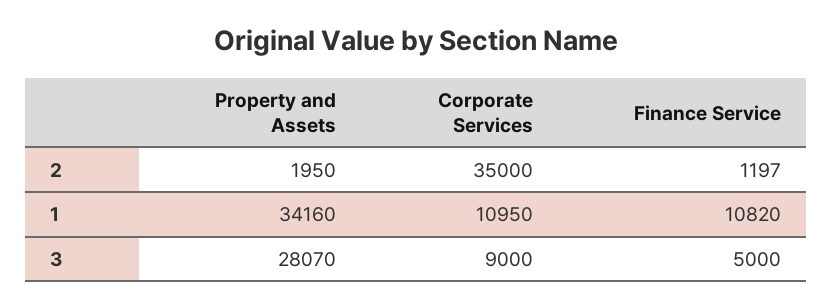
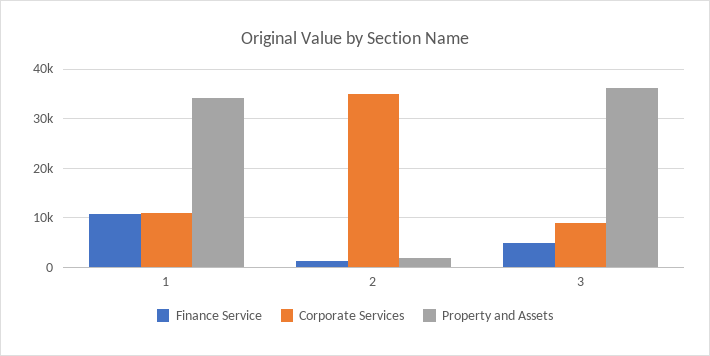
Property and Assets, 3: 28070 -> 36000

